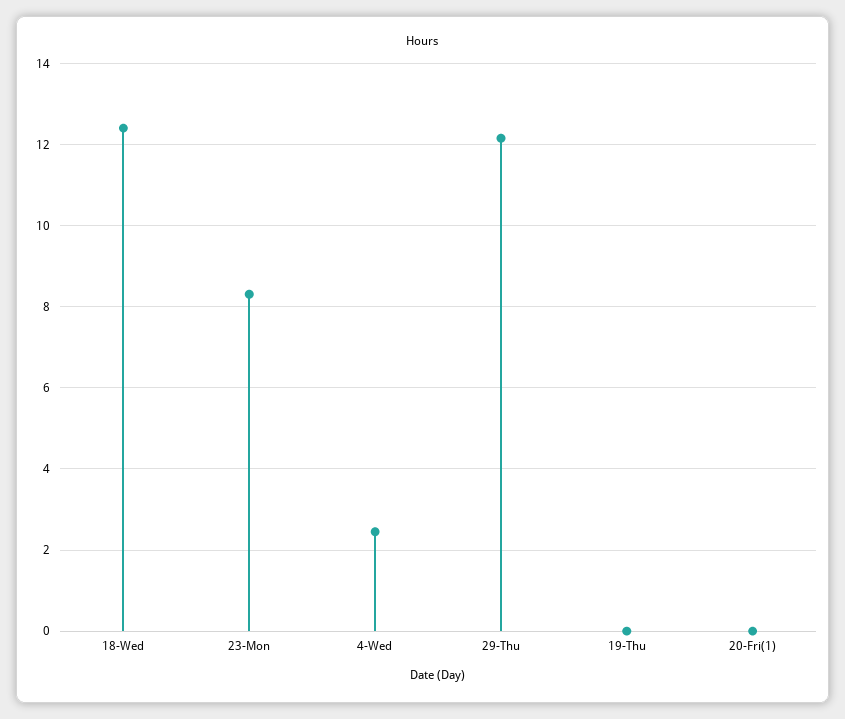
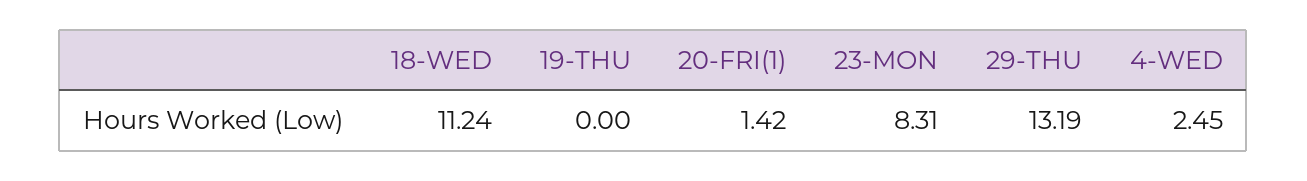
18-Wed: 12.4 -> 11.24
29-Thu: 12.2 -> 13.19
20-Fri(1): 0 -> 1.42

